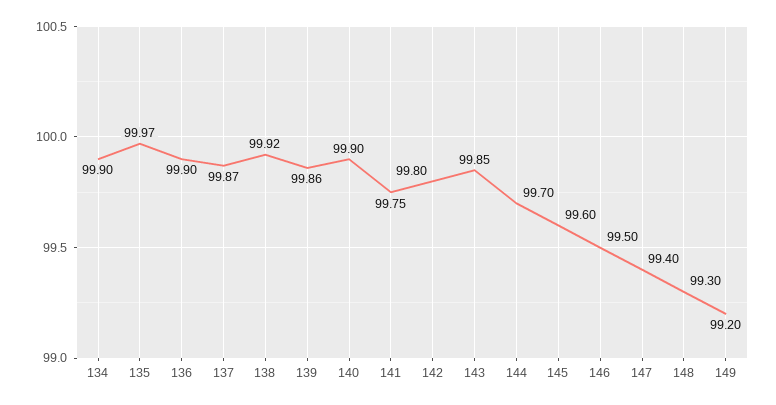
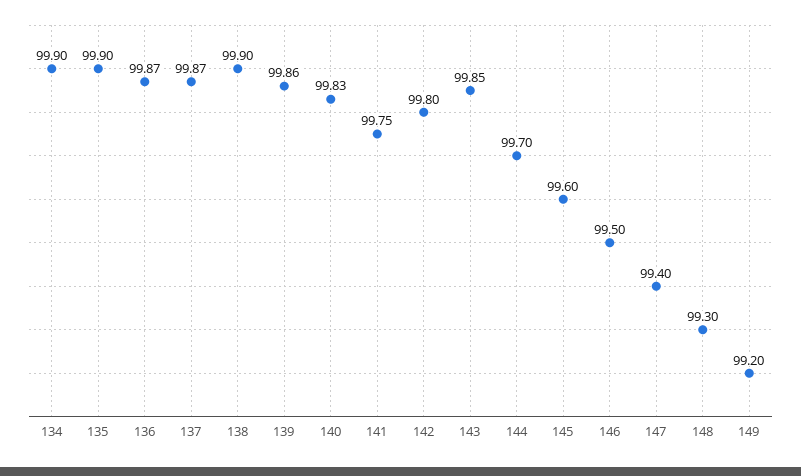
135: 99.97 -> 99.9
136: 99.9 -> 99.87
138: 99.92 -> 99.9
140: 99.9 -> 99.83

